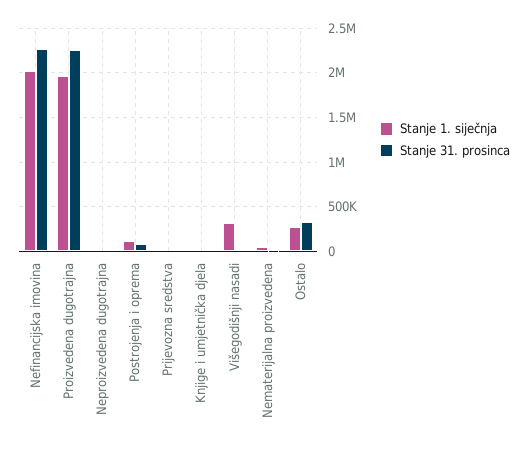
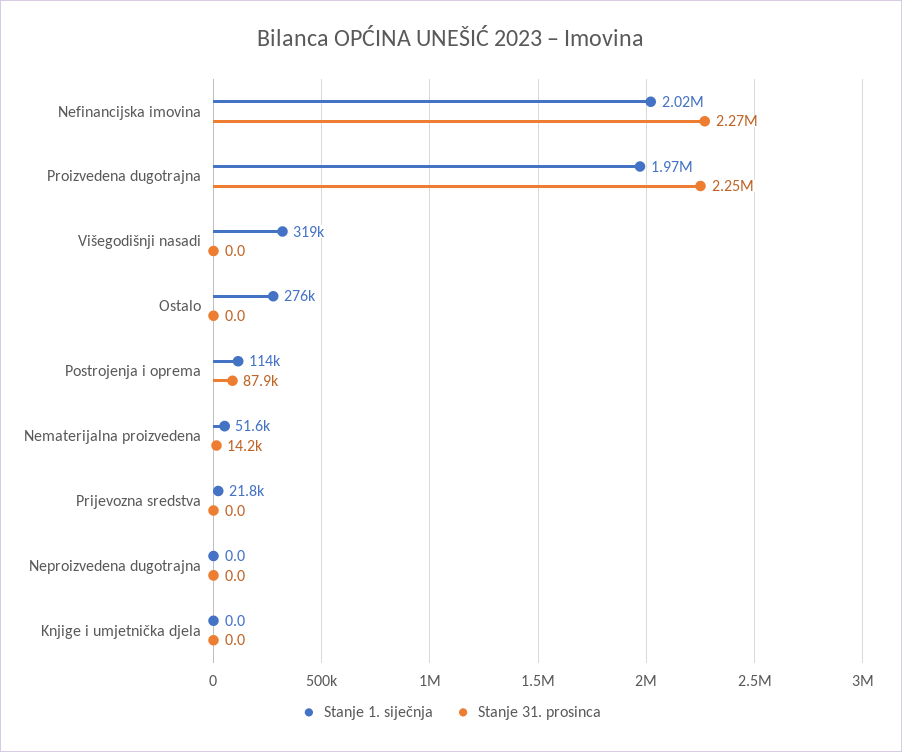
Stanje 31. prosinca, Ostalo: 300000 -> 0

